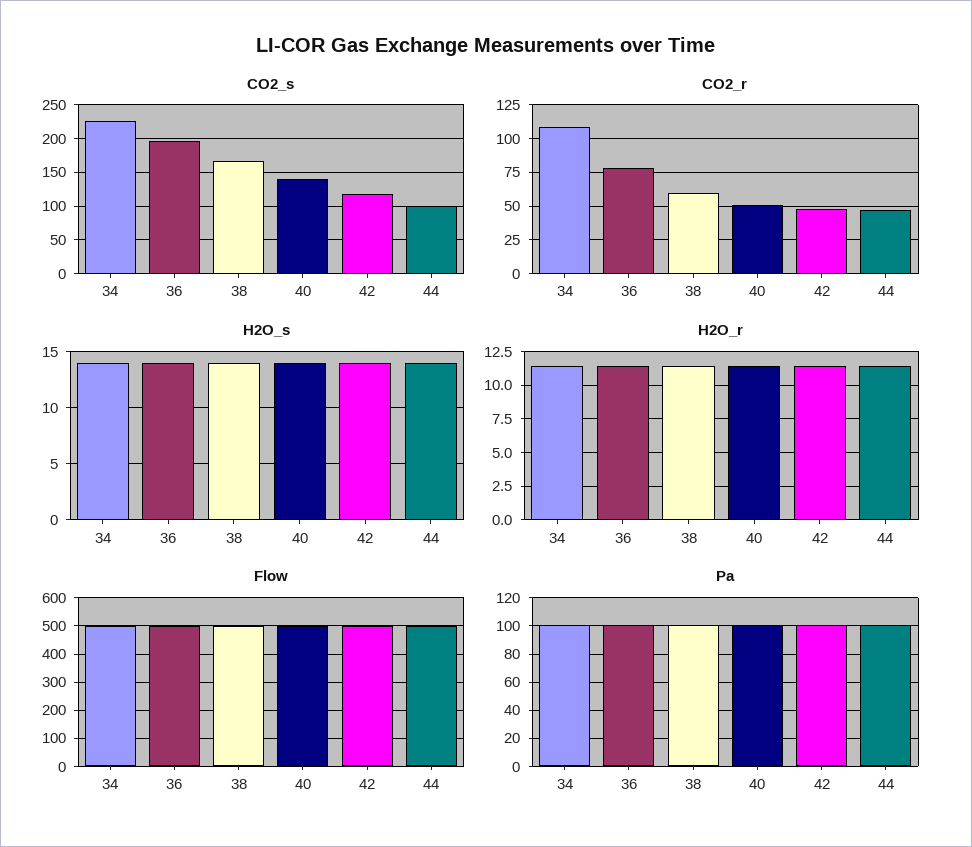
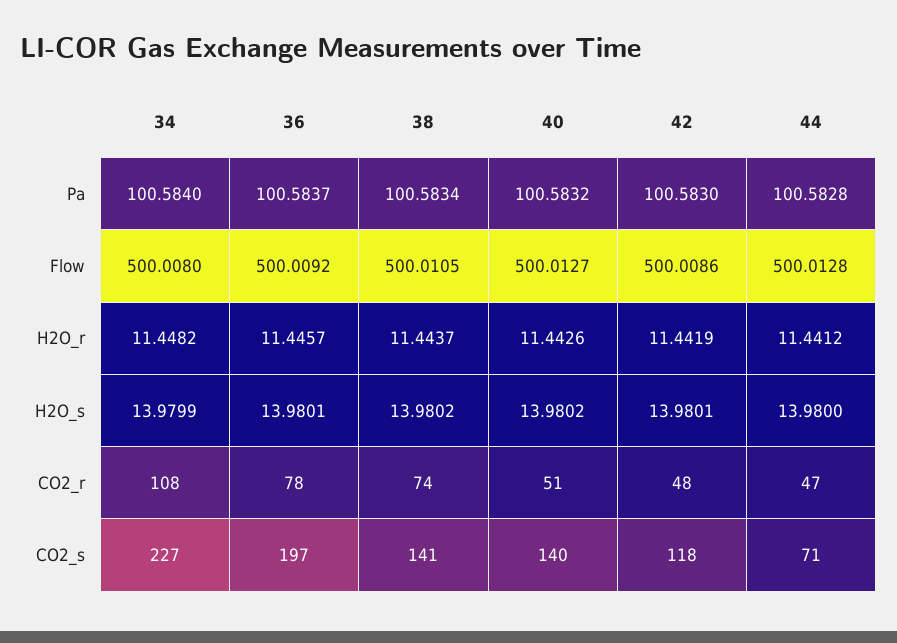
CO2_s, 38: 170 -> 141
CO2_s, 44: 100 -> 71
CO2_r, 38: 60 -> 74

